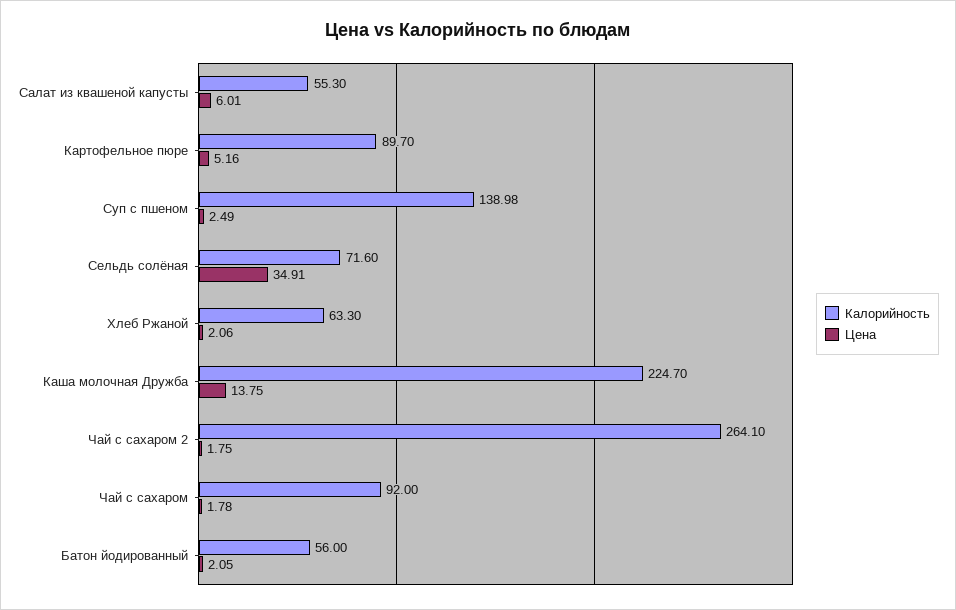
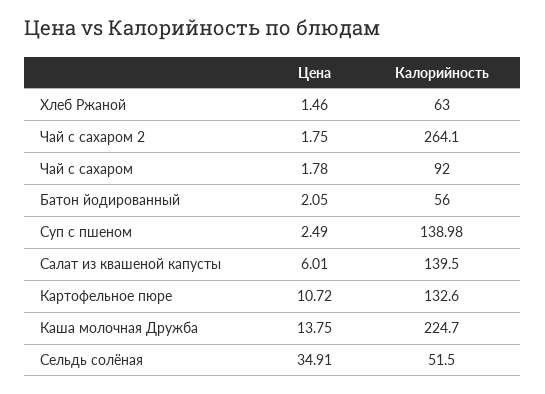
Калорийность, Салат из квашеной капусты: 55.3 -> 139.5
Калорийность, Картофельное пюре: 89.7 -> 132.6
Цена, Картофельное пюре: 5.16 -> 10.72
Калорийность, Сельдь солёная: 71.6 -> 51.5
Калорийность, Хлеб Ржаной: 63.3 -> 63
Цена, Хлеб Ржаной: 2.06 -> 1.46

